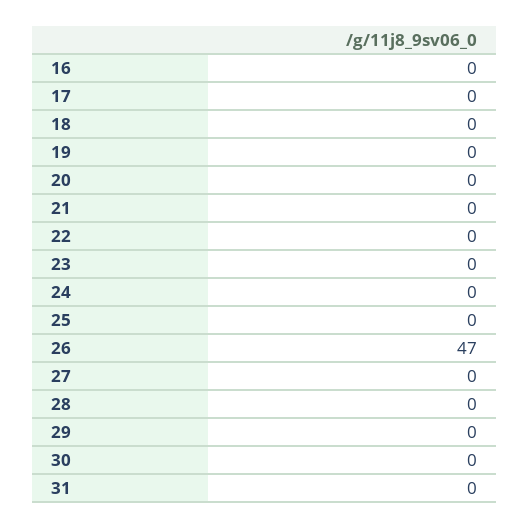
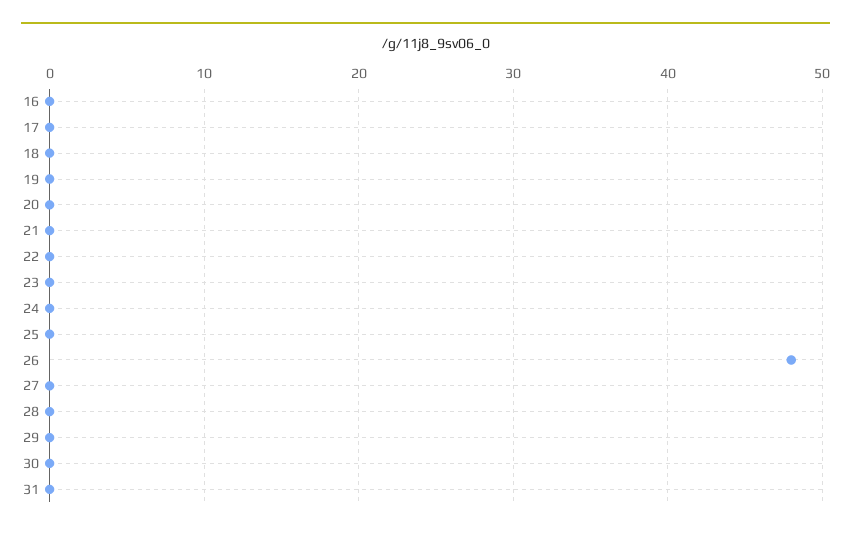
26: 47 -> 48

